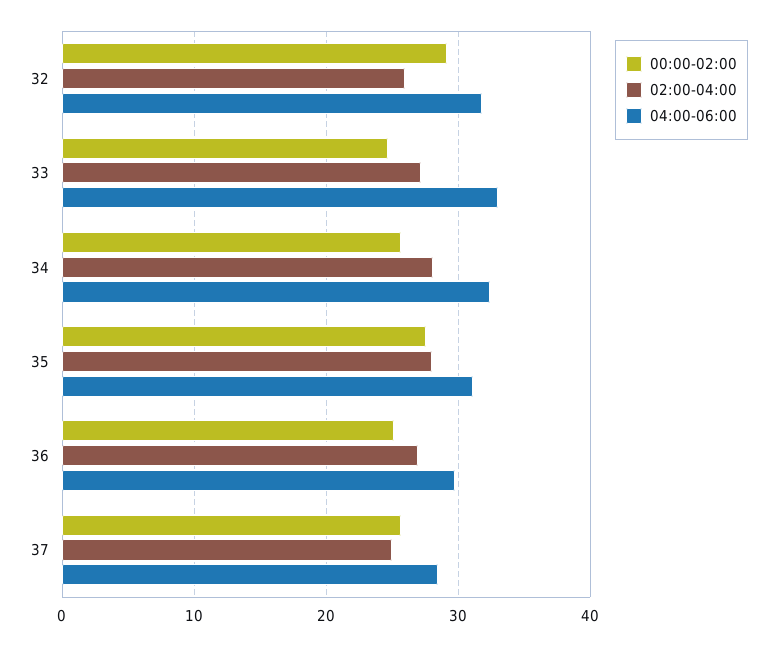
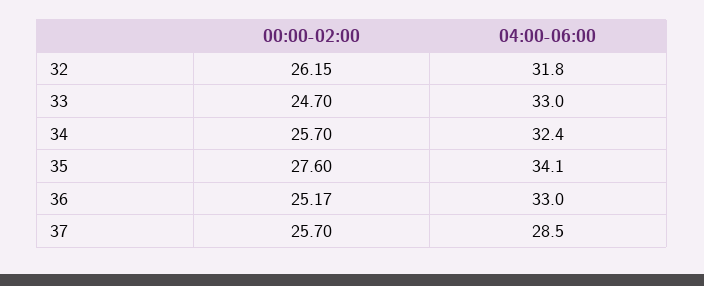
00:00-02:00, 32: 29 -> 26.15
02:00-04:00, 32: 26 -> none
02:00-04:00, 33: 27 -> none
02:00-04:00, 34: 28 -> none
02:00-04:00, 35: 28 -> none
04:00-06:00, 35: 31 -> 34.1
02:00-04:00, 36: 27 -> none
04:00-06:00, 36: 30 -> 33
02:00-04:00, 37: 25 -> none

